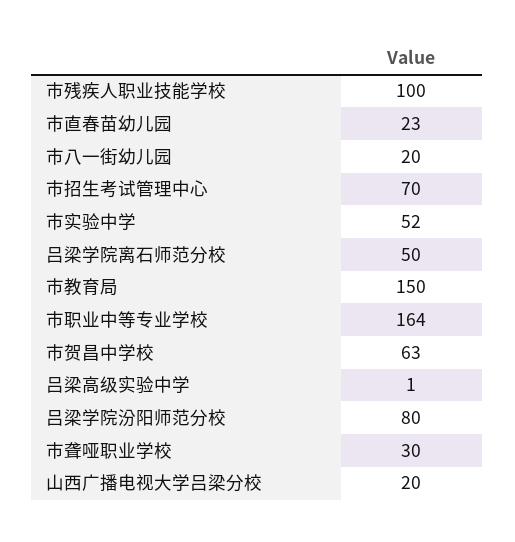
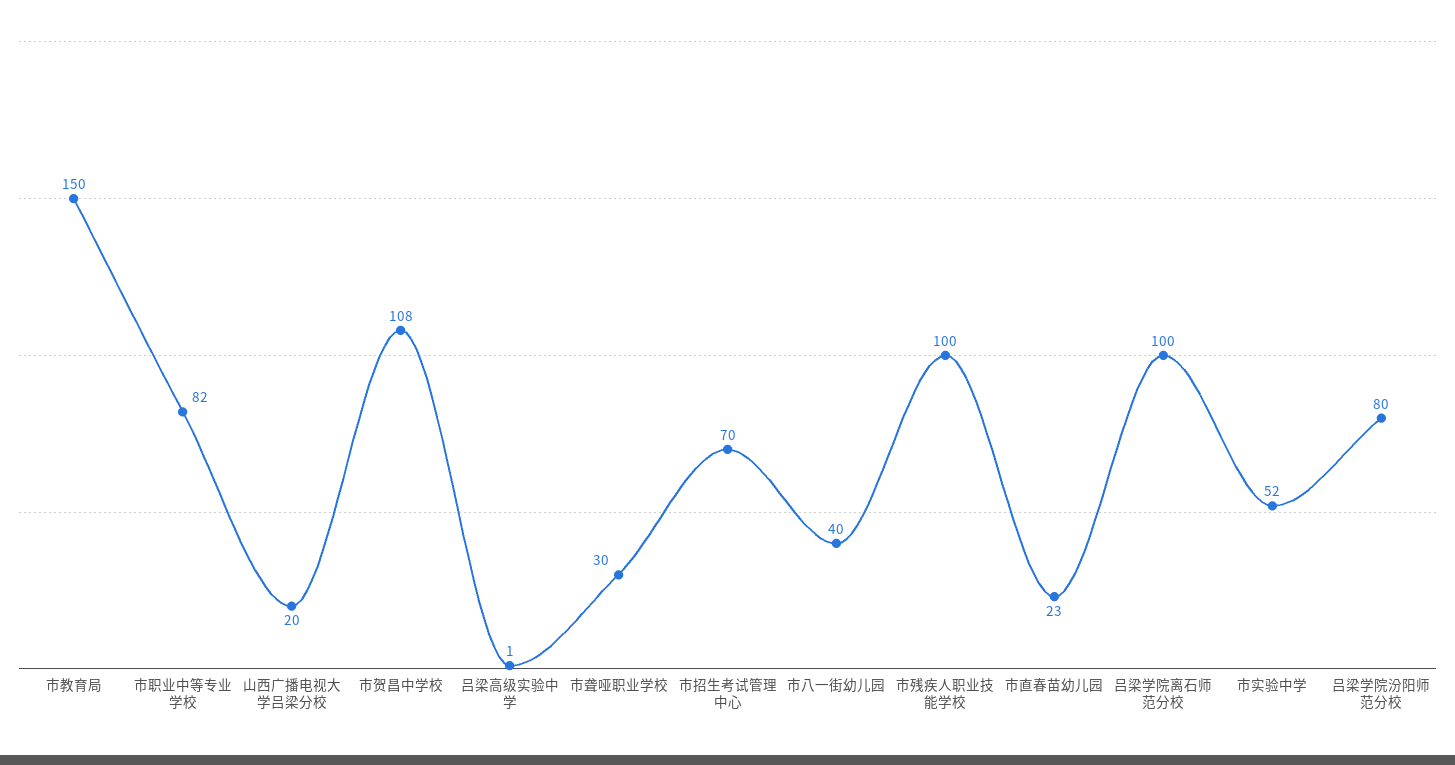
市八一街幼儿园: 20 -> 40
吕梁学院离石师范分校: 50 -> 100
市职业中等专业学校: 164 -> 82
市贺昌中学校: 63 -> 108

